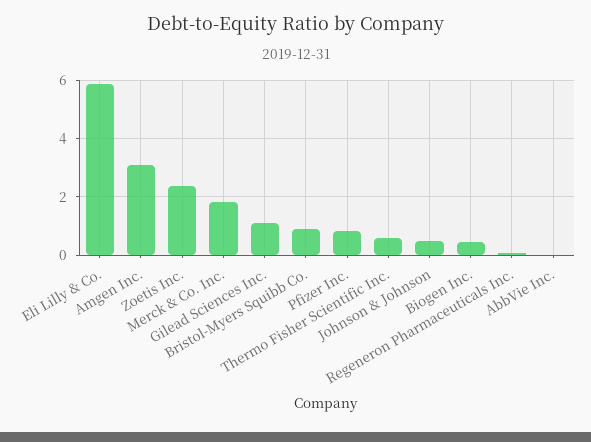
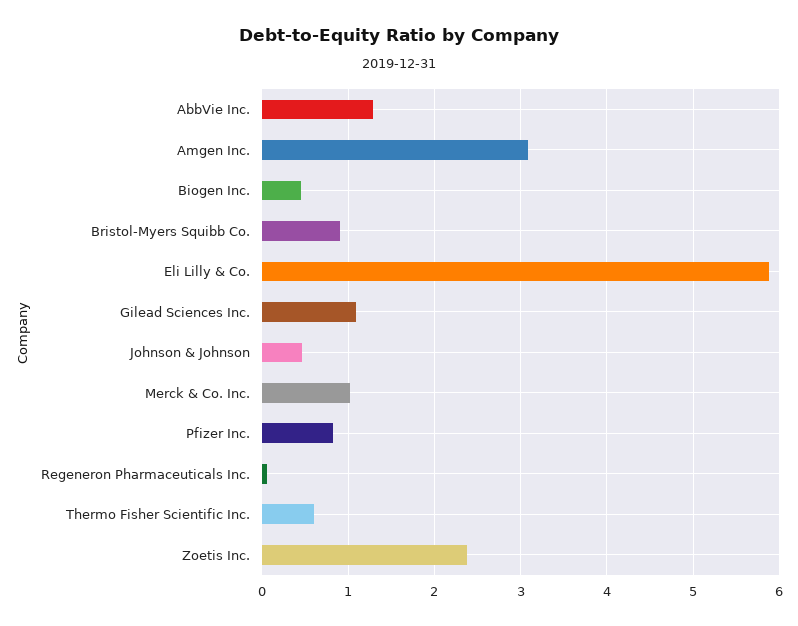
Merck & Co. Inc.: 1.75 -> 1
AbbVie Inc.: 0 -> 1.3

